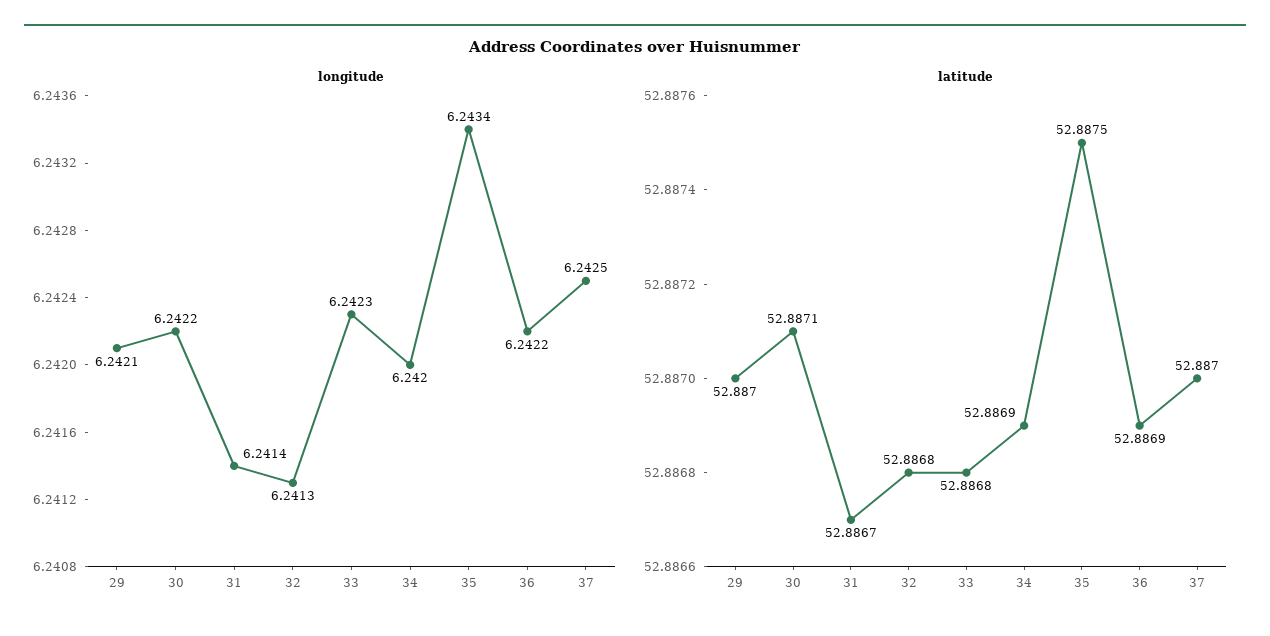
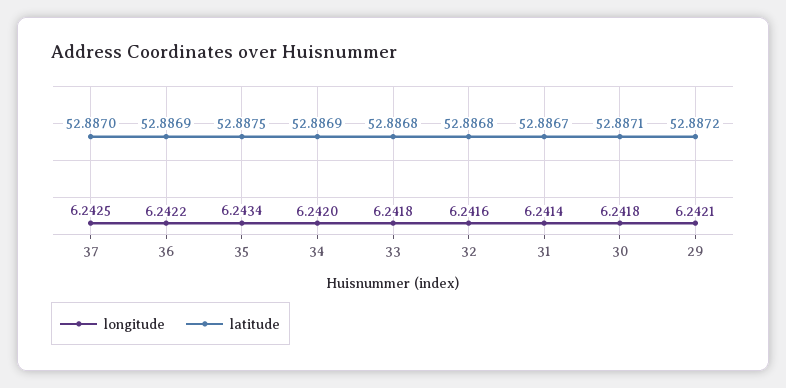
longitude, 30: 6.2422 -> 6.2418
longitude, 32: 6.2413 -> 6.2416
longitude, 33: 6.2423 -> 6.2418
latitude, 29: 52.887 -> 52.8872

